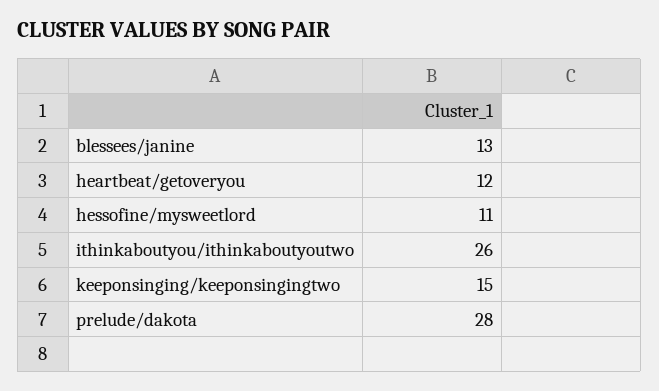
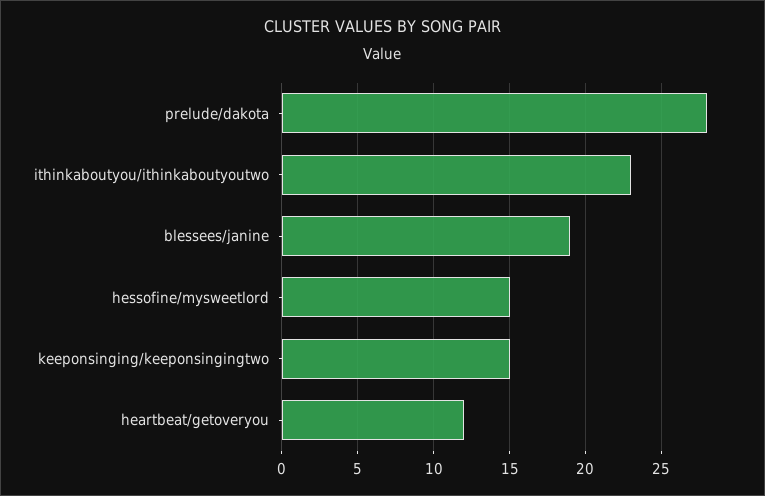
blessees/janine: 13 -> 19
hessofine/mysweetlord: 11 -> 15
ithinkaboutyou/ithinkaboutyoutwo: 26 -> 23

